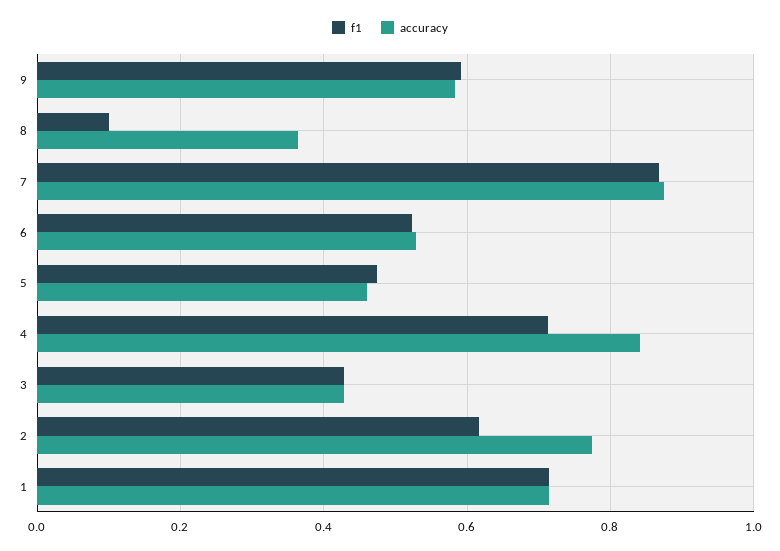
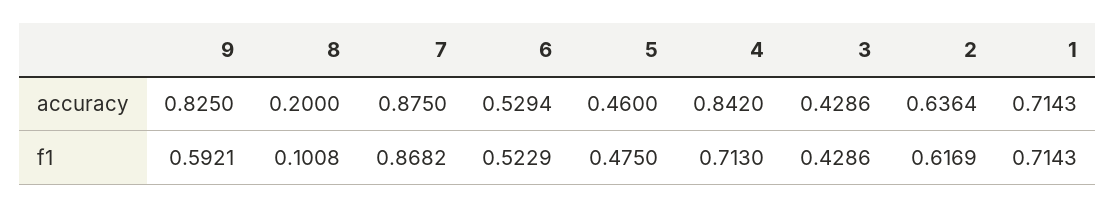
accuracy, 9: 0.58 -> 0.825
accuracy, 8: 0.36 -> 0.2
accuracy, 2: 0.78 -> 0.6364

